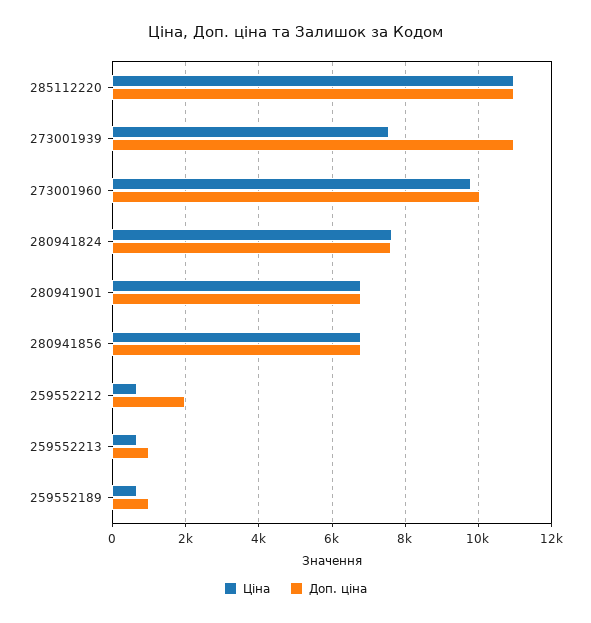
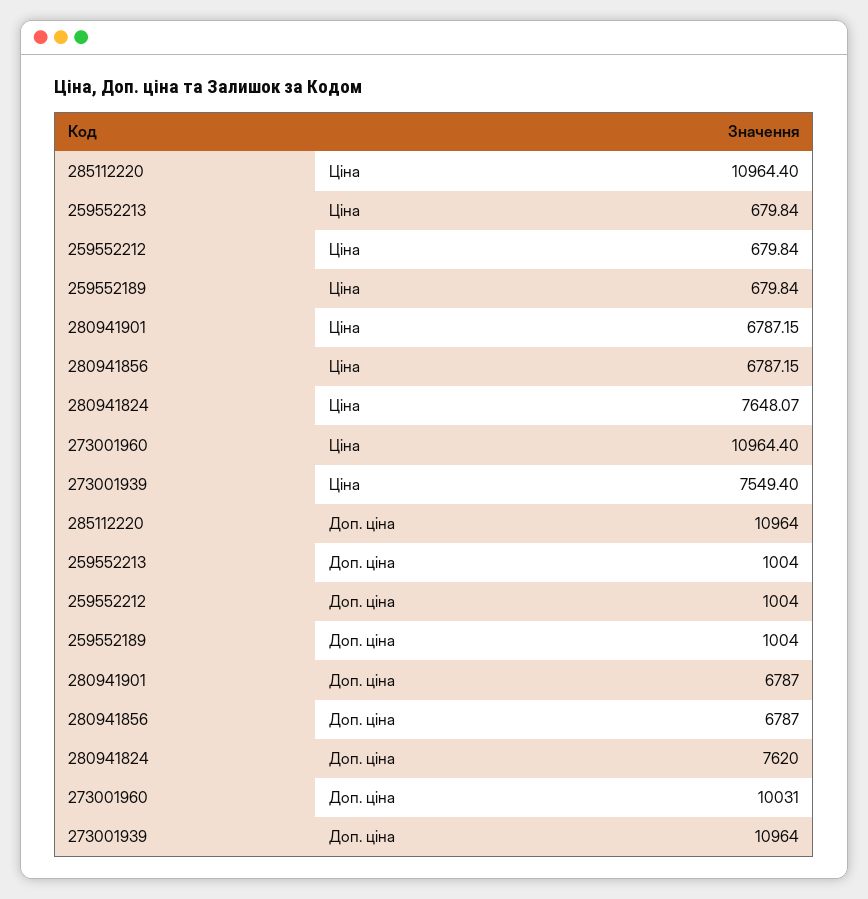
Ціна, 273001960: 9800 -> 10964.4
Доп. ціна, 259552212: 2000 -> 1004

